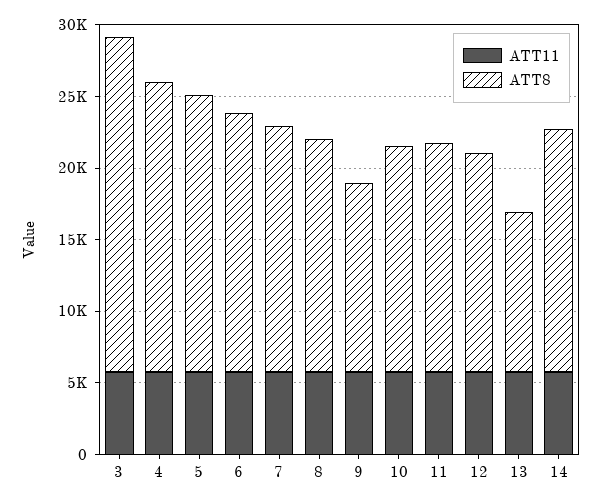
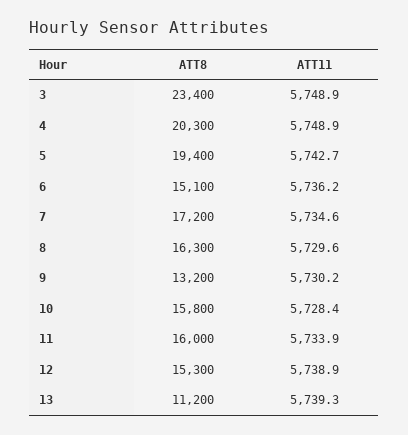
ATT8, 6: 18000 -> 15100
ATT11, 14: 6000 -> none
ATT8, 14: 17000 -> none

